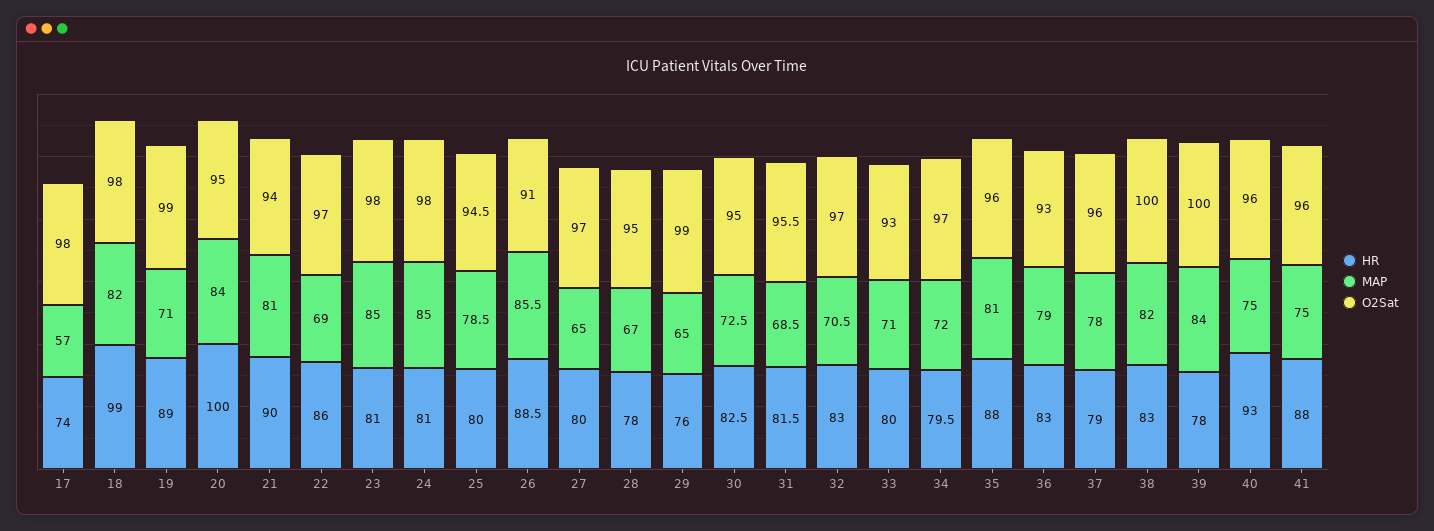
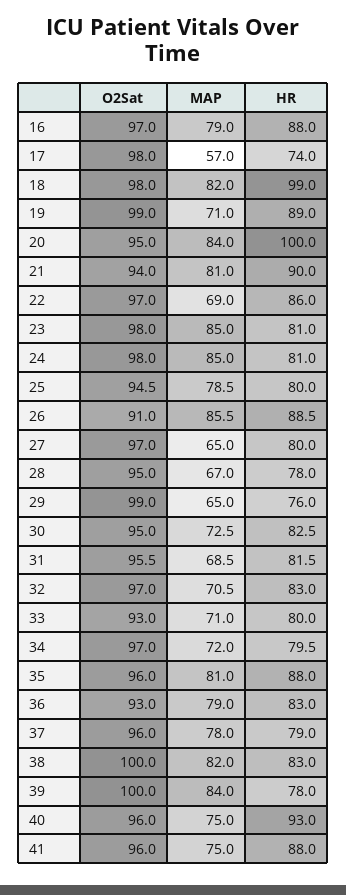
O2Sat, 16: none -> 97
MAP, 16: none -> 79
HR, 16: none -> 88

